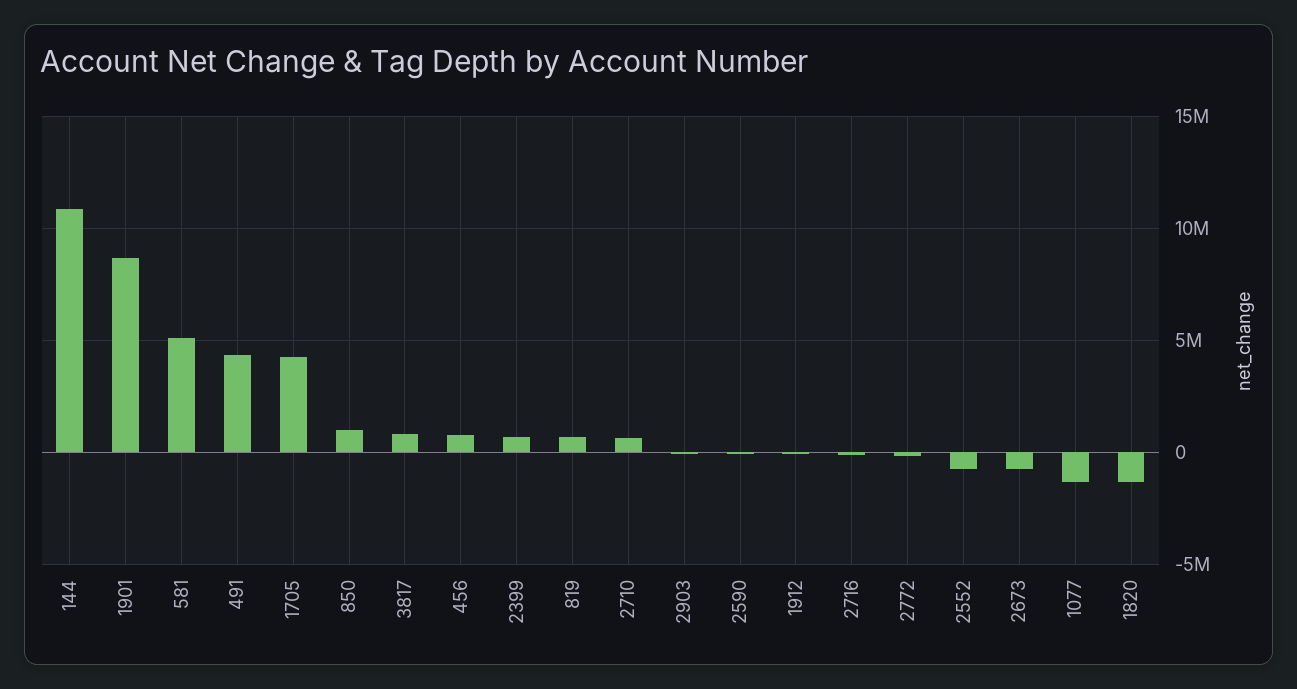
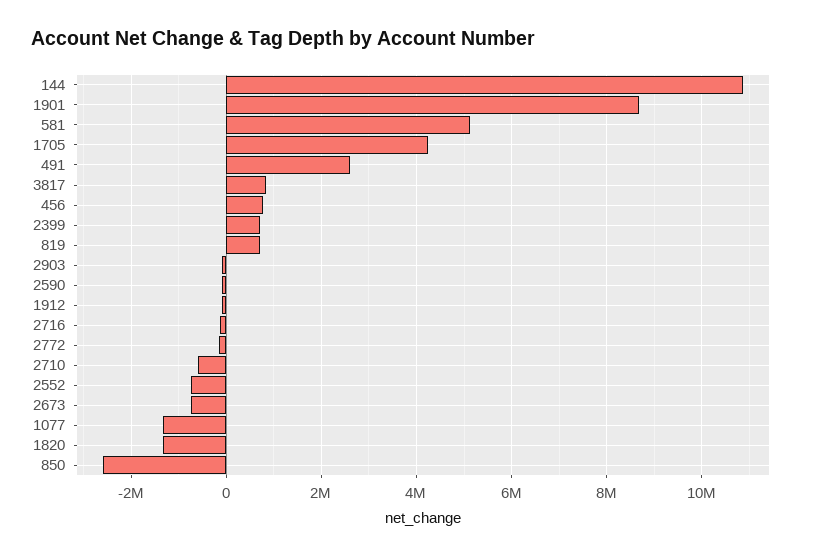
491: 4500000 -> 2600000
850: 1000000 -> -2600000
2710: 500000 -> -600000

